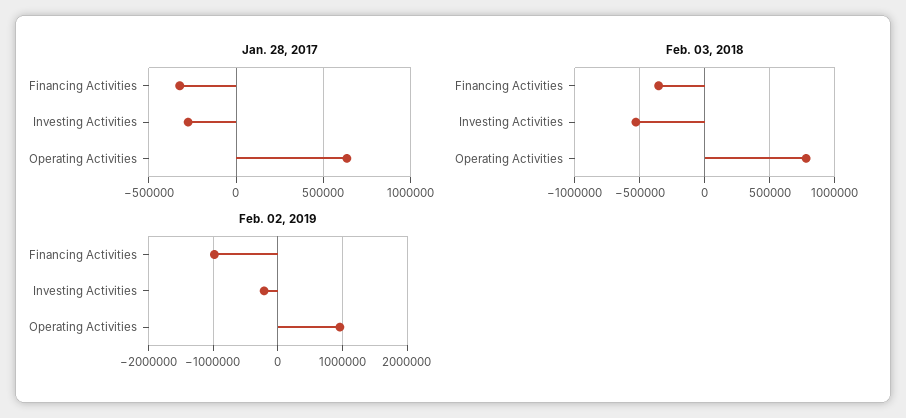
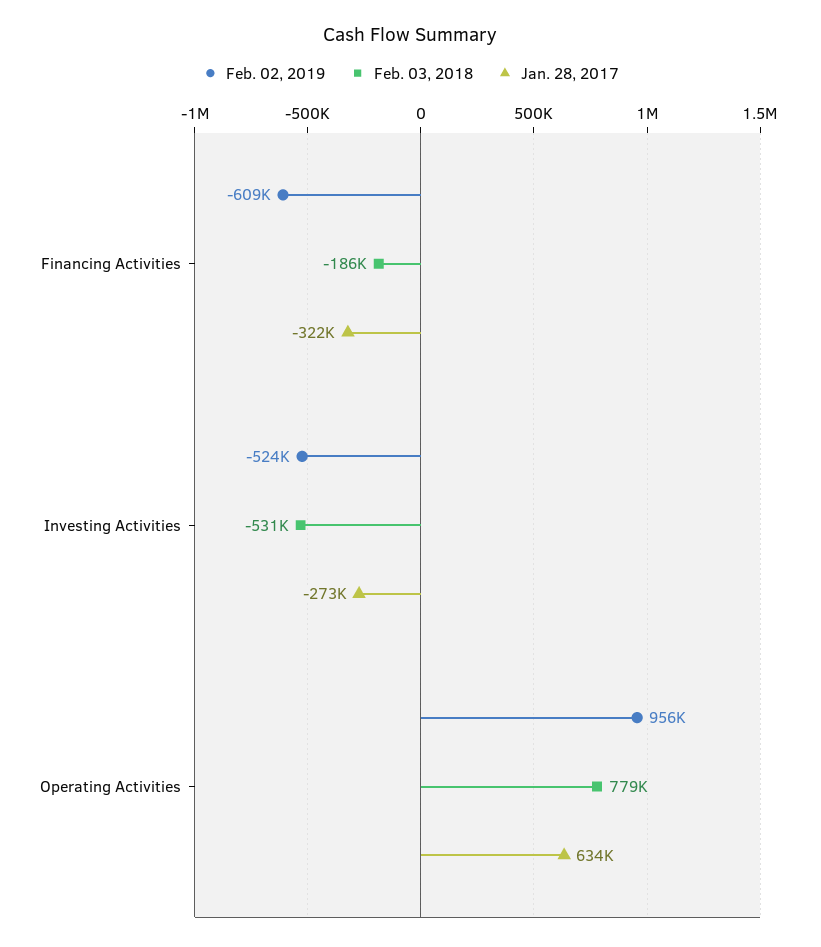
Feb. 03, 2018, Financing Activities: -350000 -> -186000
Feb. 02, 2019, Financing Activities: -1000000 -> -609000
Feb. 02, 2019, Investing Activities: -200000 -> -524000

